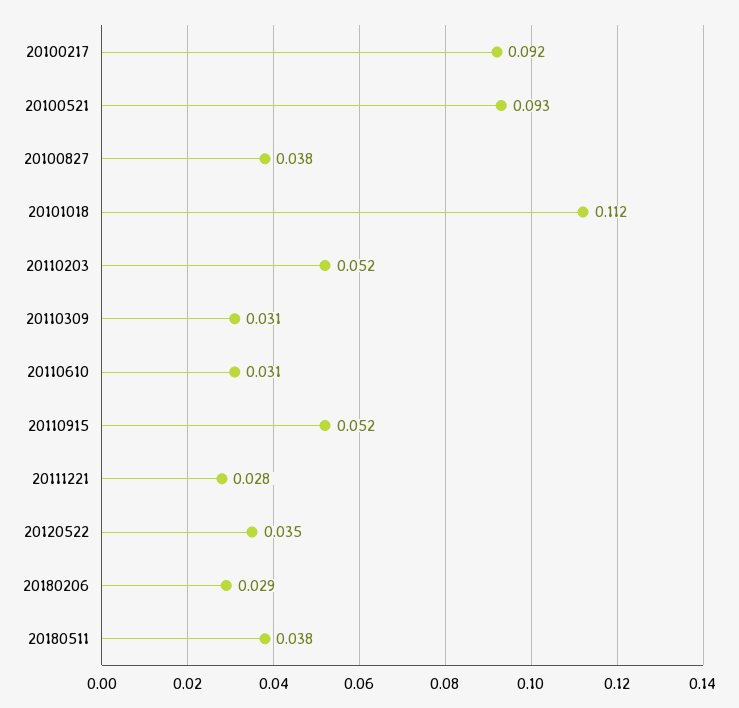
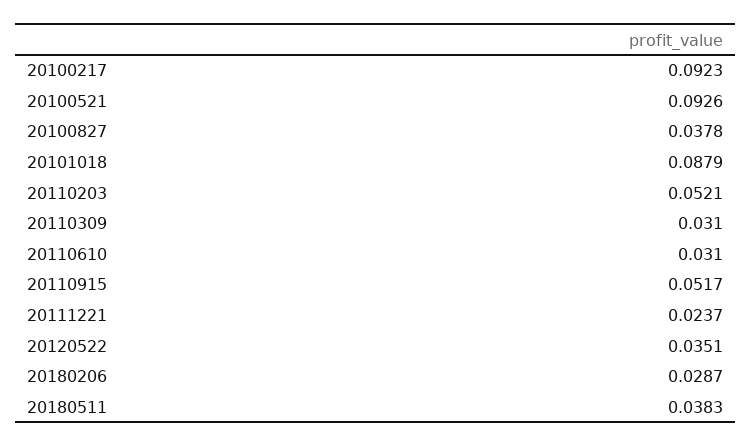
20101018: 0.112 -> 0.0879
20111221: 0.028 -> 0.0237

